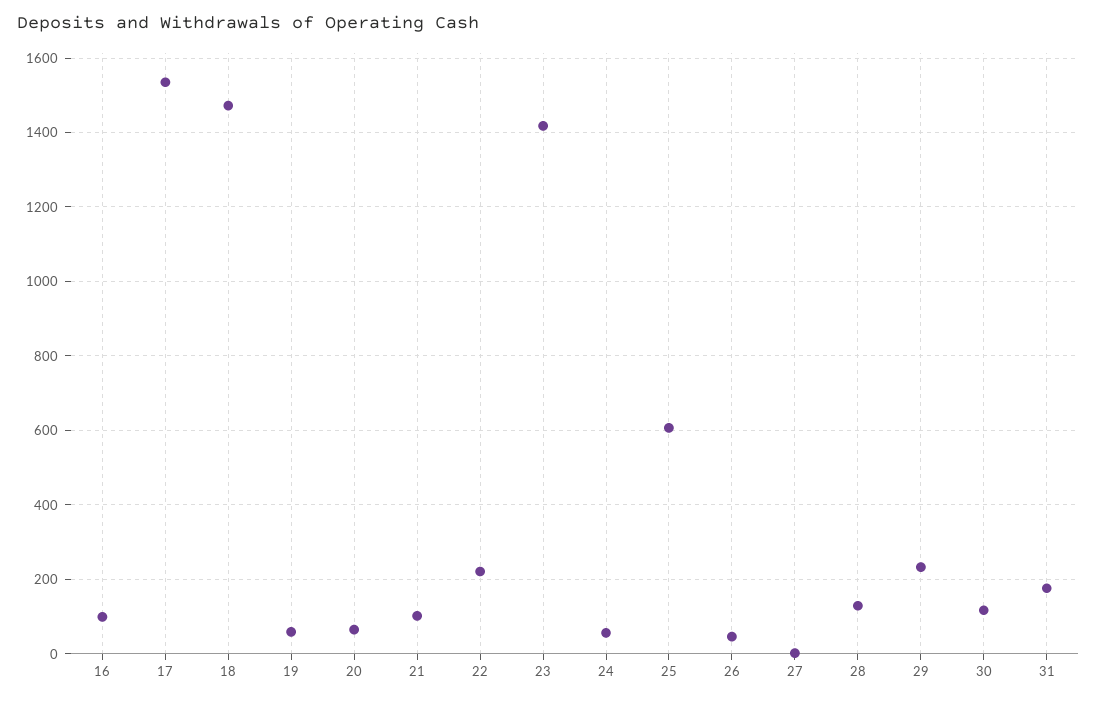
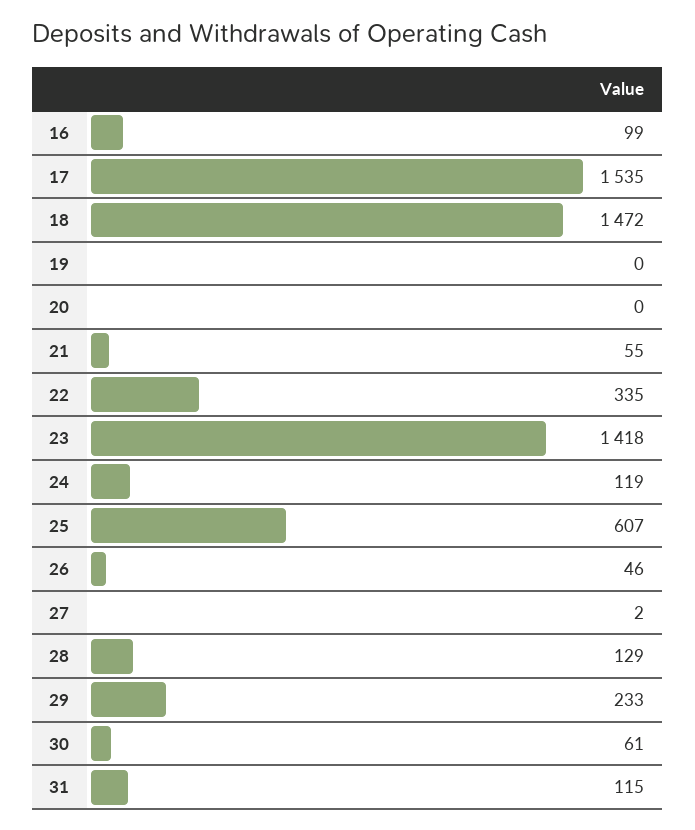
19: 60 -> 0
20: 60 -> 0
21: 100 -> 55
22: 220 -> 335
24: 60 -> 119
30: 120 -> 61
31: 180 -> 115

